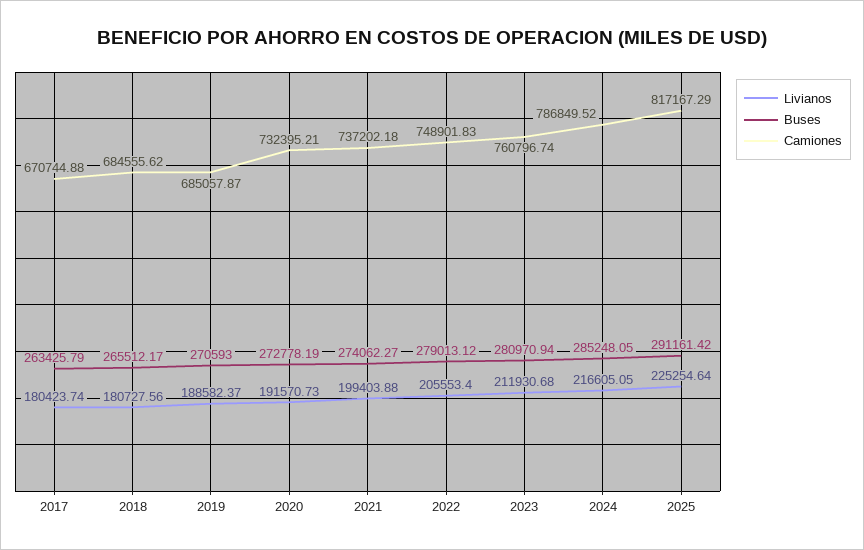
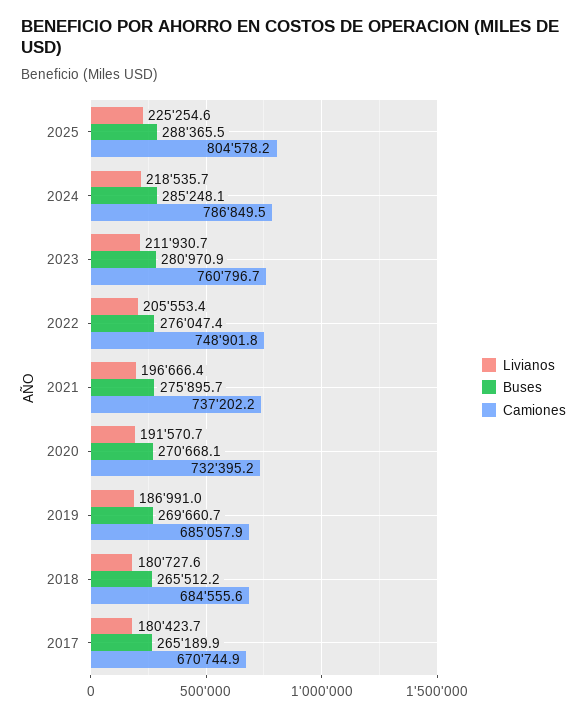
Buses, 2017: 263425.79 -> 265189.9
Livianos, 2019: 188582.37 -> 186991
Buses, 2019: 270593 -> 269660.7
Buses, 2020: 272778.19 -> 270668.1
Livianos, 2021: 199403.88 -> 196666.4
Buses, 2021: 274062.27 -> 275895.7
Buses, 2022: 279013.12 -> 276047.4
Livianos, 2024: 216605.05 -> 218535.7
Buses, 2025: 291161.42 -> 288365.5
Camiones, 2025: 817167.29 -> 804578.2

